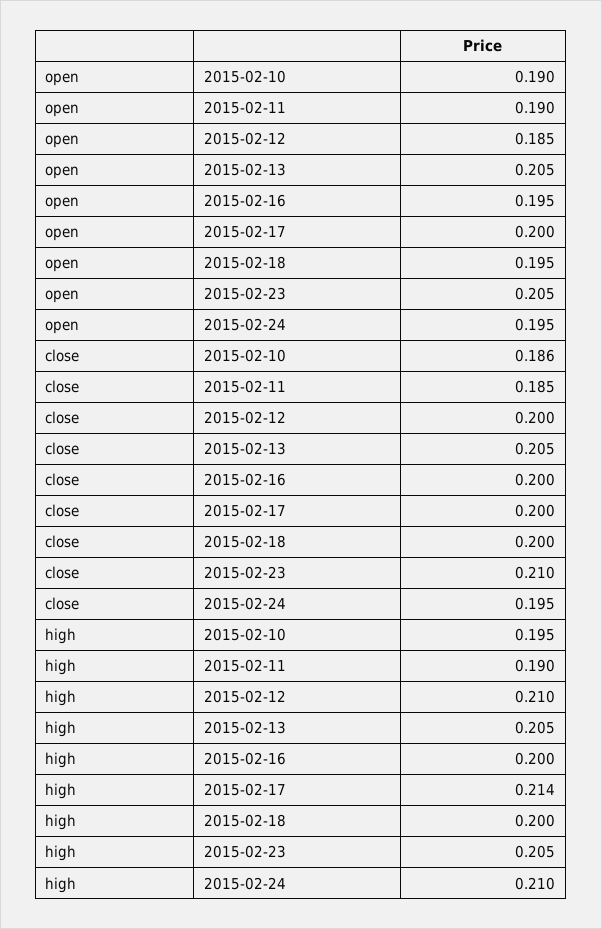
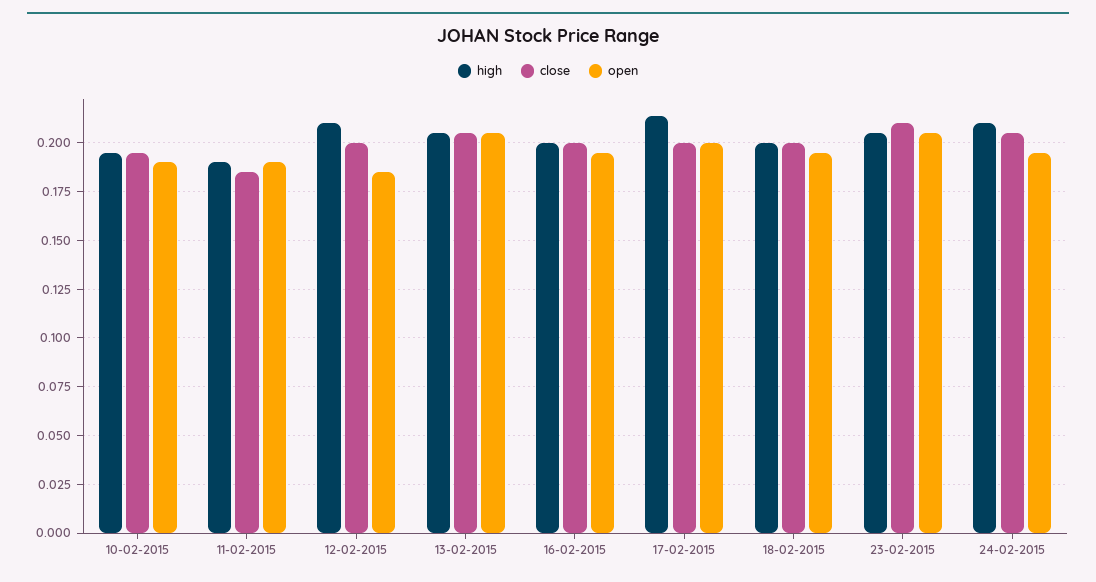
close, 2015-02-10: 0.186 -> 0.195
close, 2015-02-24: 0.195 -> 0.205

